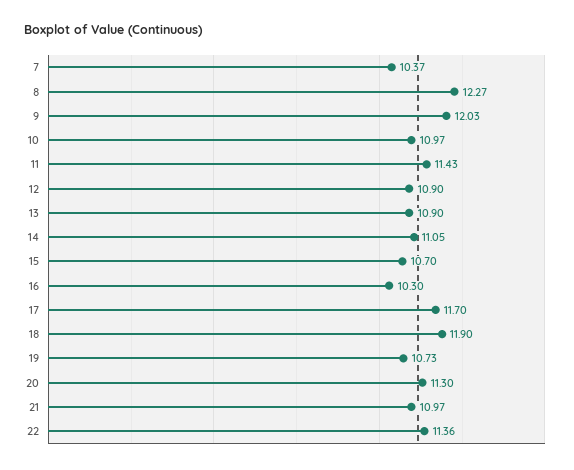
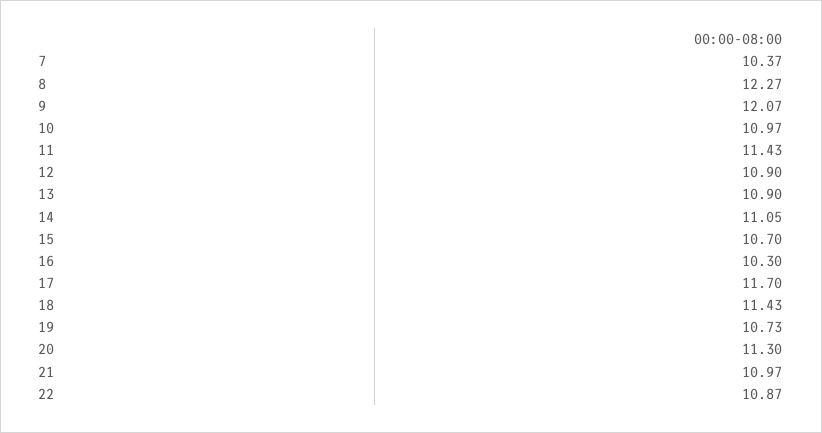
9: 12.03 -> 12.07
18: 11.9 -> 11.43
22: 11.36 -> 10.87

